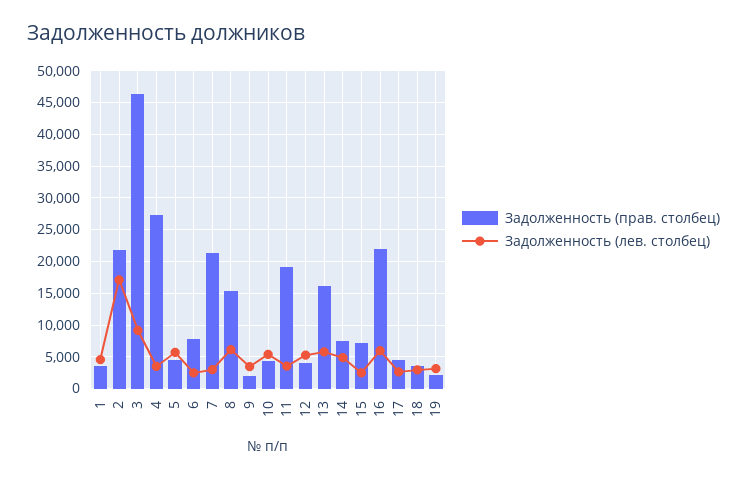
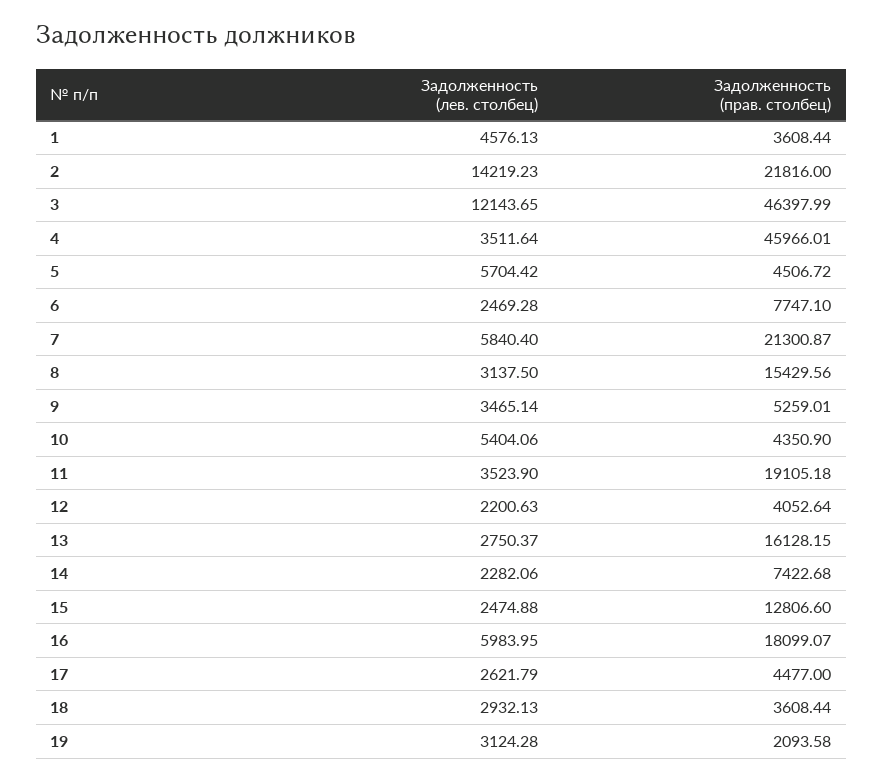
Задолженность (лев. столбец), 2: 17000 -> 14219.23
Задолженность (лев. столбец), 3: 9000 -> 12143.65
Задолженность (прав. столбец), 4: 27000 -> 45966.01
Задолженность (лев. столбец), 7: 3000 -> 5840.4
Задолженность (лев. столбец), 8: 6000 -> 3137.5
Задолженность (прав. столбец), 9: 2000 -> 5259.01
Задолженность (лев. столбец), 12: 5000 -> 2200.63
Задолженность (лев. столбец), 13: 6000 -> 2750.37
Задолженность (лев. столбец), 14: 5000 -> 2282.06
Задолженность (прав. столбец), 15: 7000 -> 12806.6
Задолженность (прав. столбец), 16: 22000 -> 18099.07

